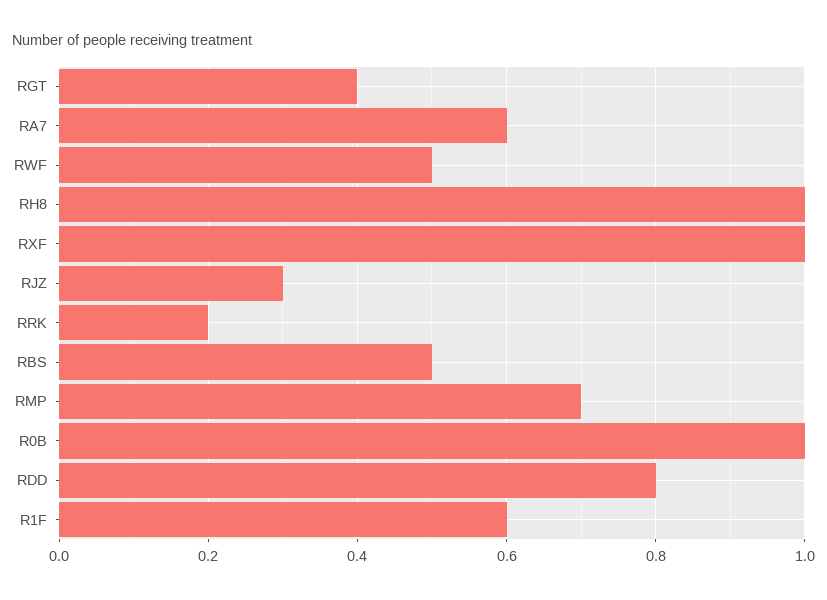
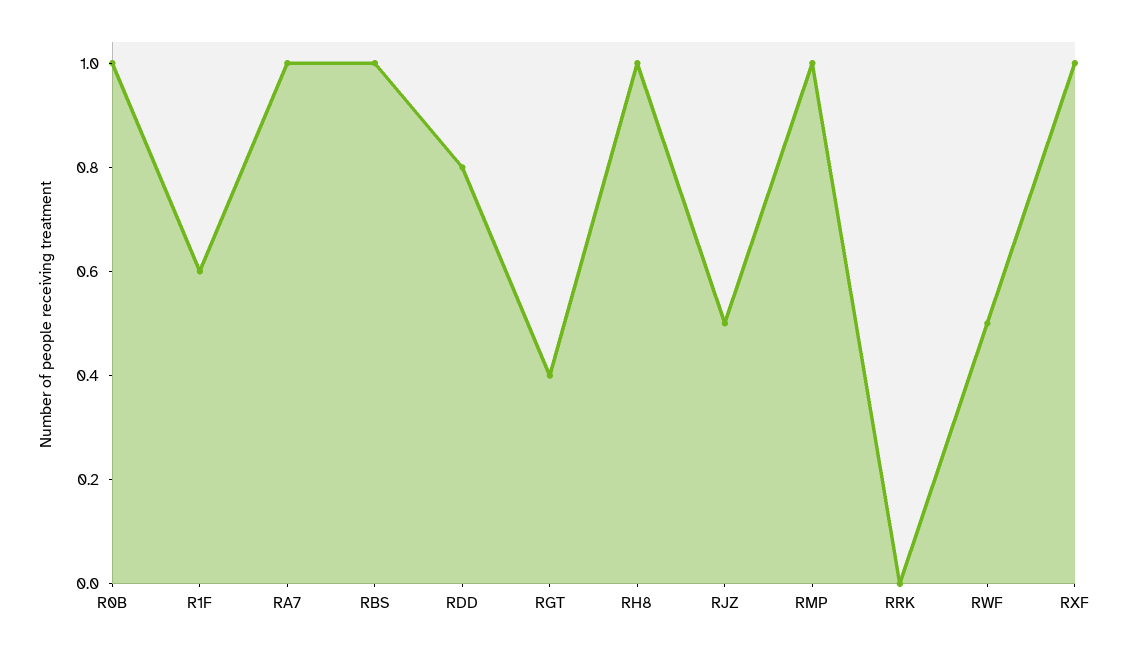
RA7: 0.6 -> 1
RJZ: 0.3 -> 0.5
RRK: 0.2 -> 0
RBS: 0.5 -> 1
RMP: 0.7 -> 1

